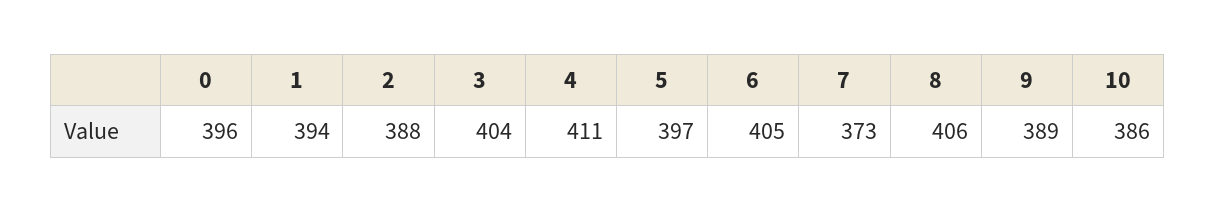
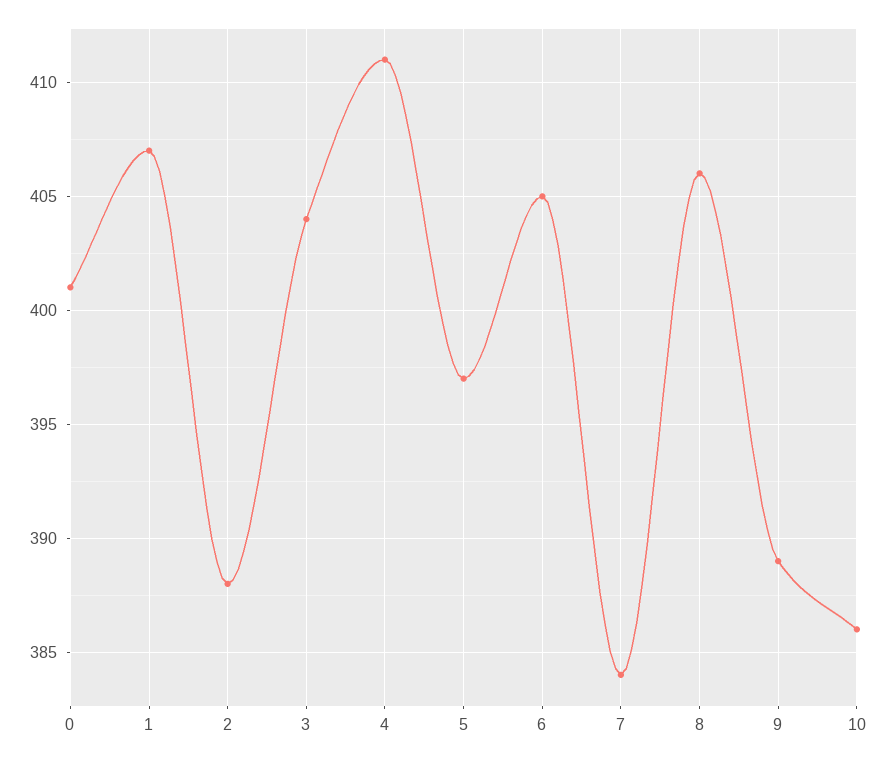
0: 396 -> 401
1: 394 -> 407
7: 373 -> 384

